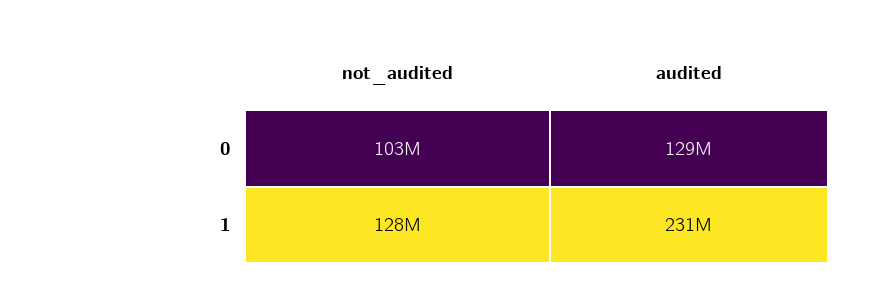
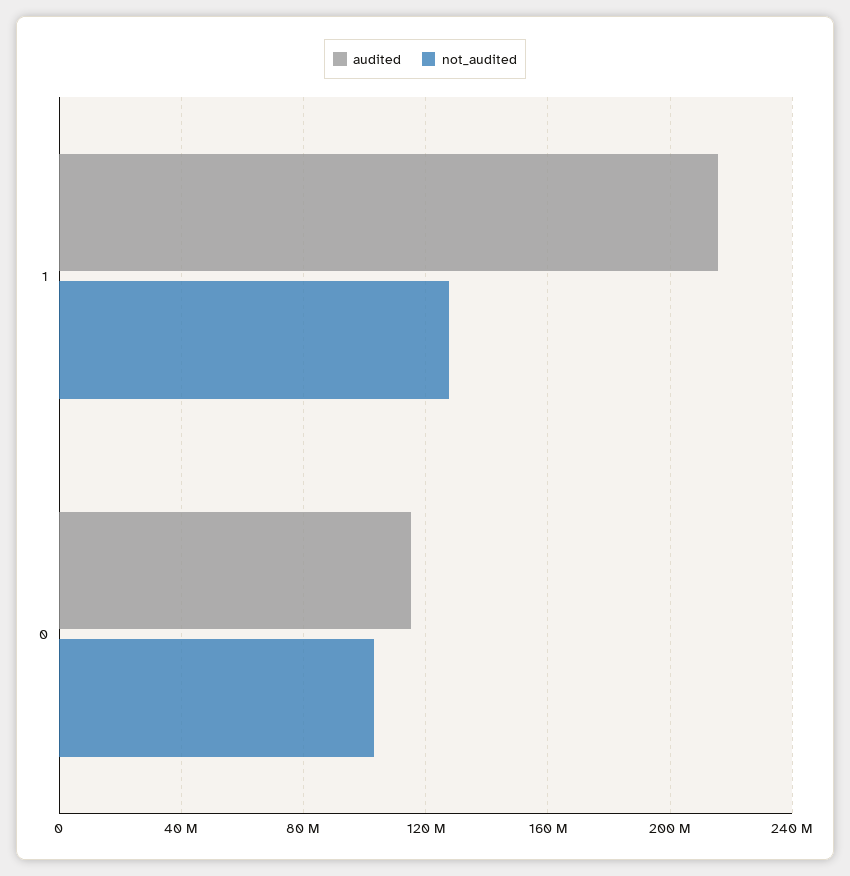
audited, 0: 129000000 -> 115000000
audited, 1: 231000000 -> 215000000

